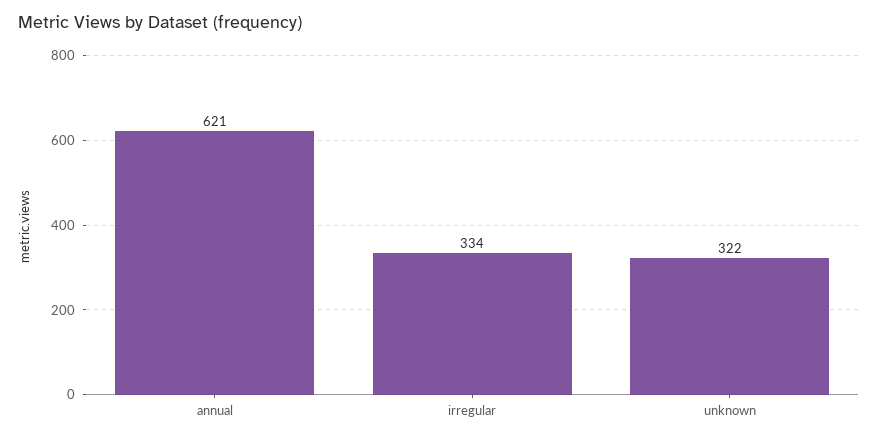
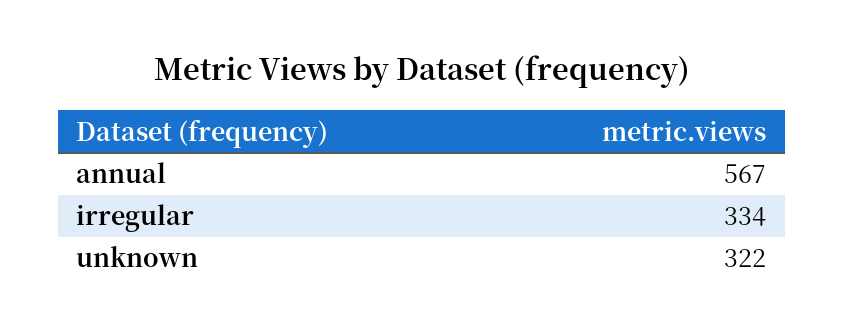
annual: 621 -> 567

